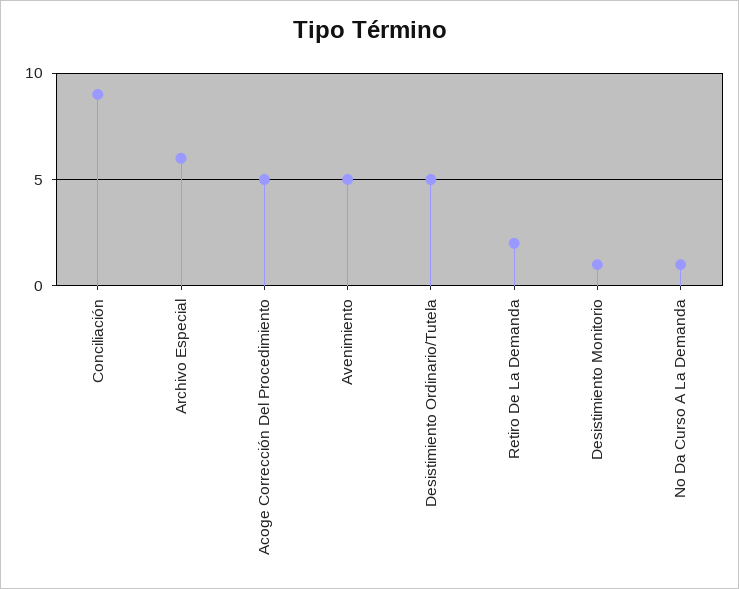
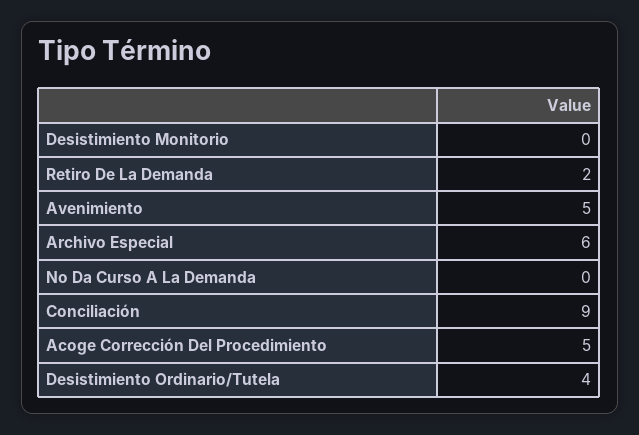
Desistimiento Ordinario/Tutela: 5 -> 4
Desistimiento Monitorio: 1 -> 0
No Da Curso A La Demanda: 1 -> 0

